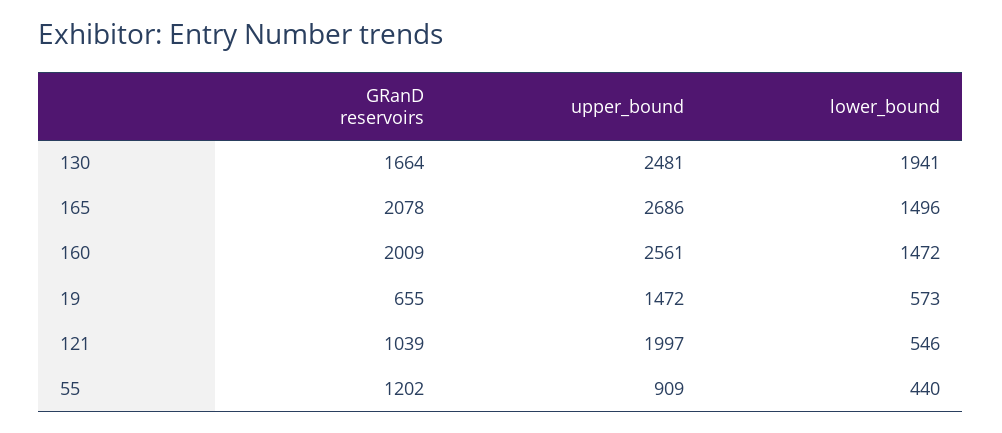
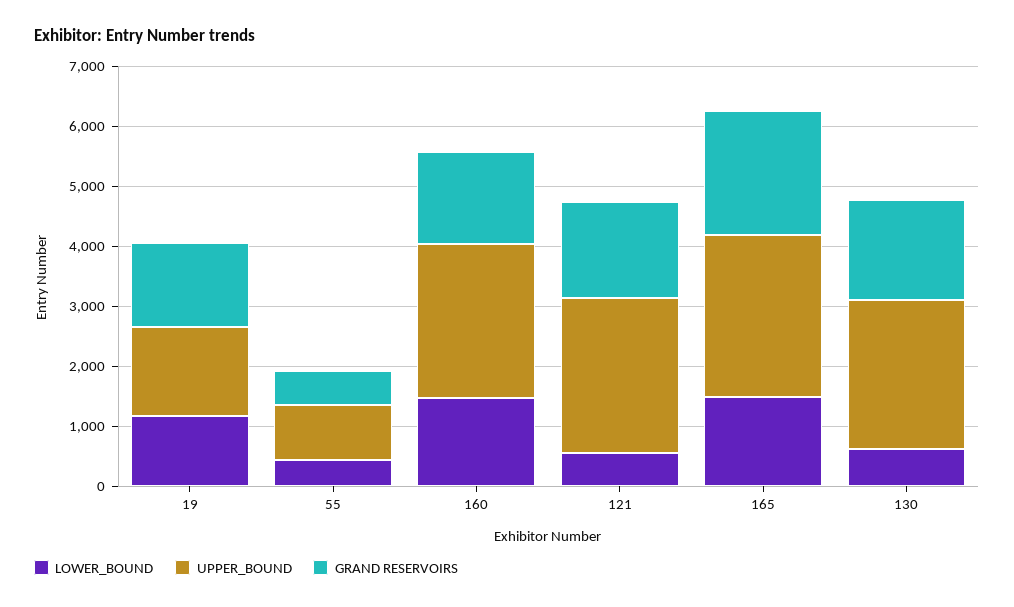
lower_bound, 130: 1941 -> 600
GRanD reservoirs, 160: 2009 -> 1600
GRanD reservoirs, 19: 655 -> 1400
lower_bound, 19: 573 -> 1200
GRanD reservoirs, 121: 1039 -> 1600
upper_bound, 121: 1997 -> 2600
GRanD reservoirs, 55: 1202 -> 600

